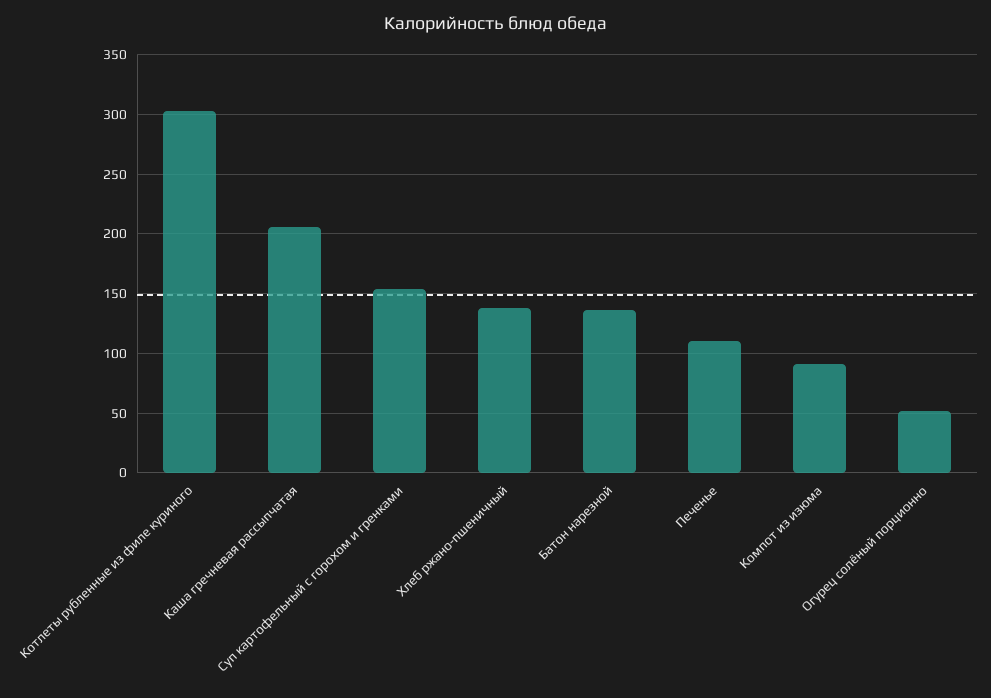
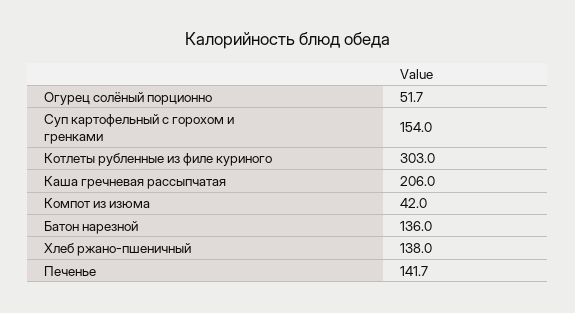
Печенье: 110 -> 141.7
Компот из изюма: 90 -> 42

